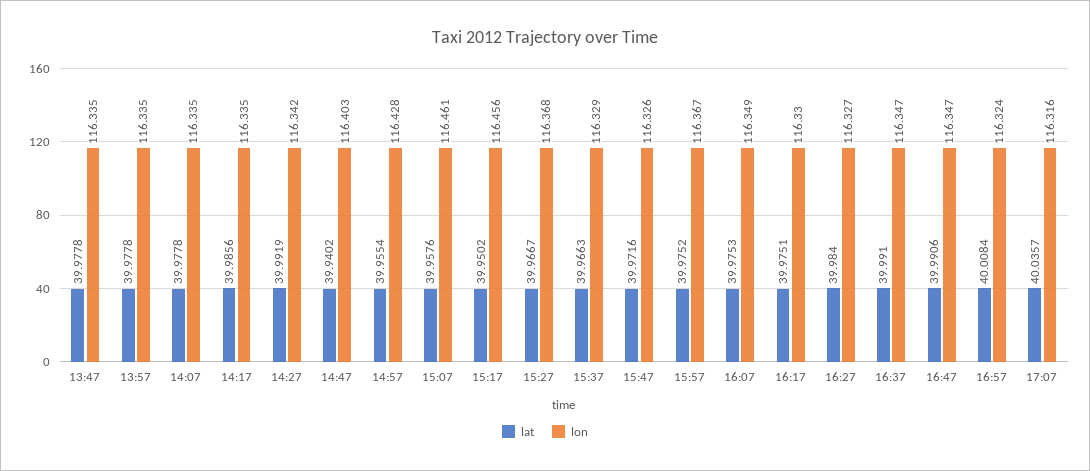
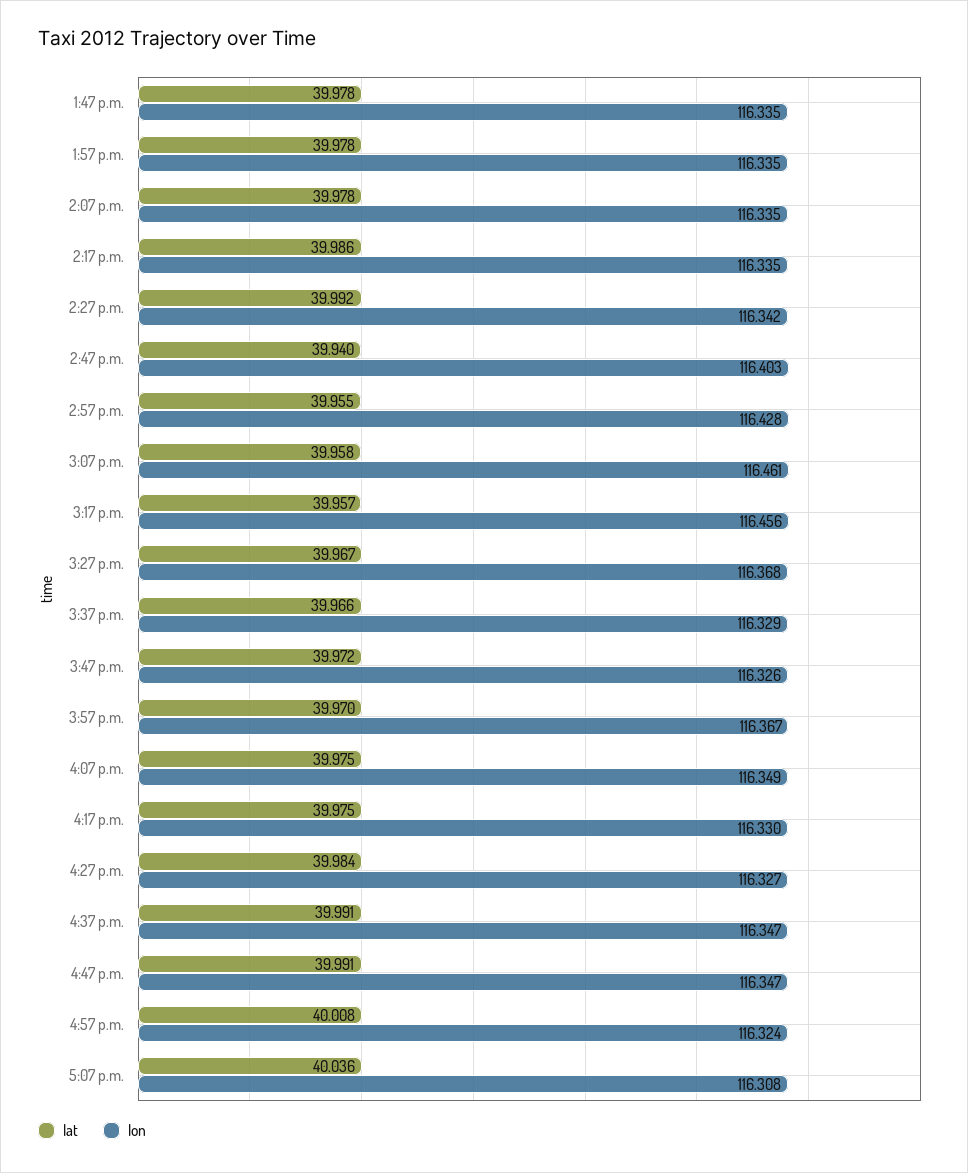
lat, 15:17: 39.9502 -> 39.957
lat, 15:57: 39.9752 -> 39.97
lon, 17:07: 116.316 -> 116.308

